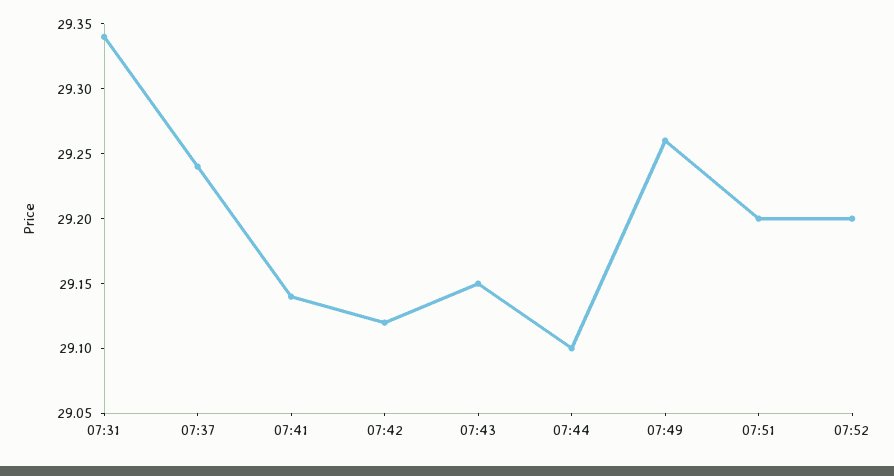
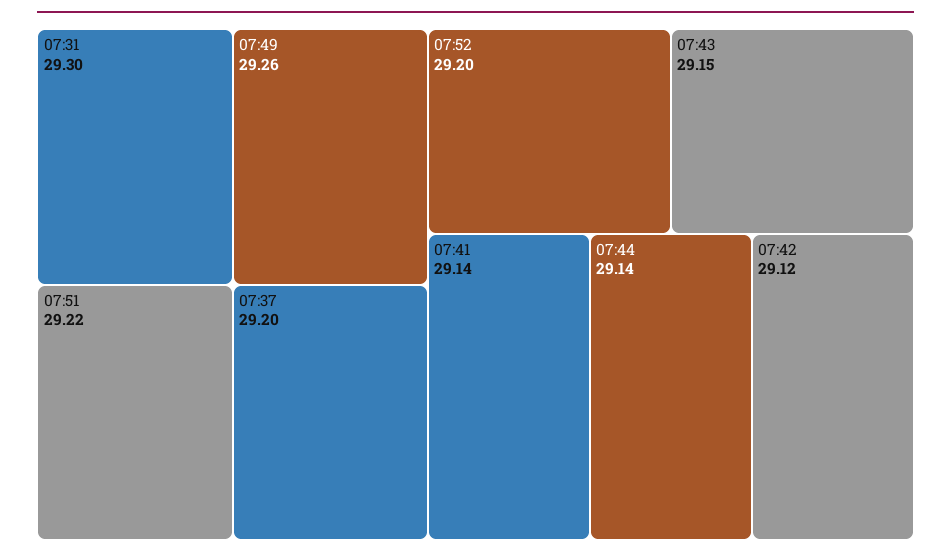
07:31: 29.34 -> 29.3
07:37: 29.24 -> 29.2
07:44: 29.1 -> 29.14
07:51: 29.2 -> 29.22

